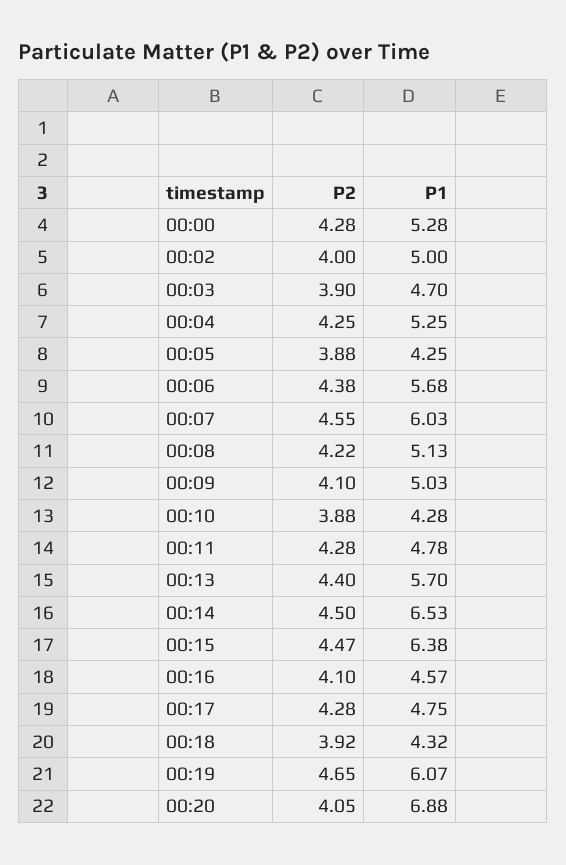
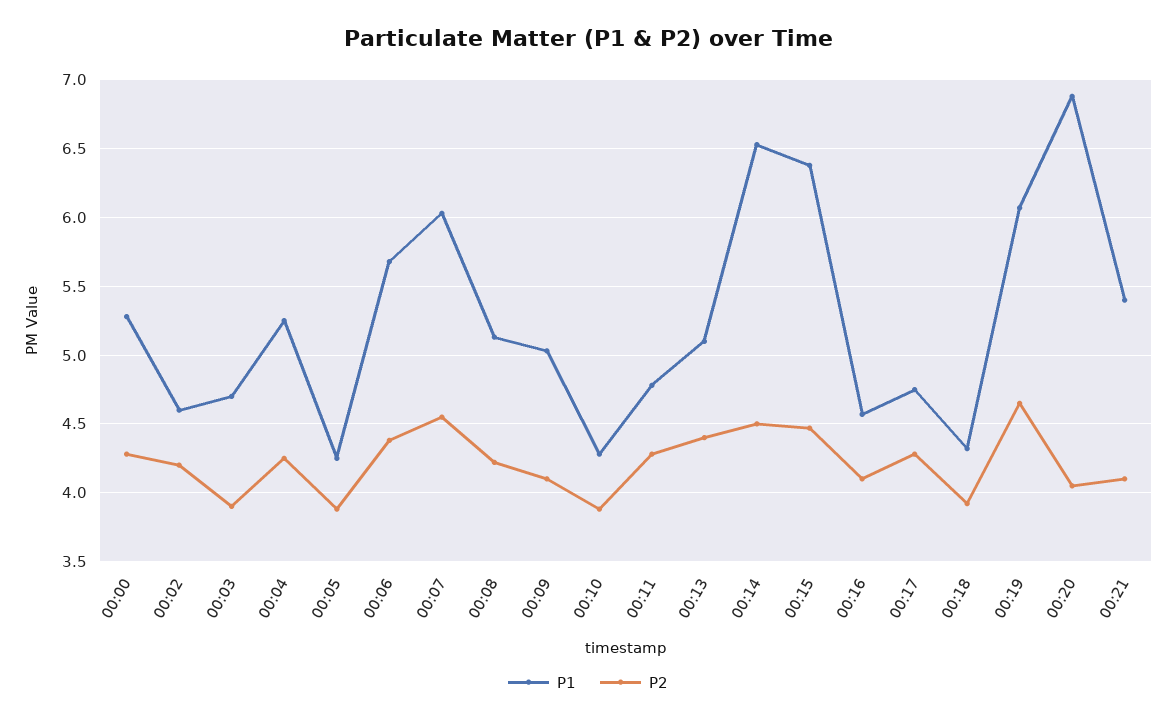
P2, 00:02: 4 -> 4.2
P1, 00:02: 5 -> 4.6
P1, 00:13: 5.7 -> 5.1
P1, 00:21: none -> 5.4
P2, 00:21: none -> 4.1

